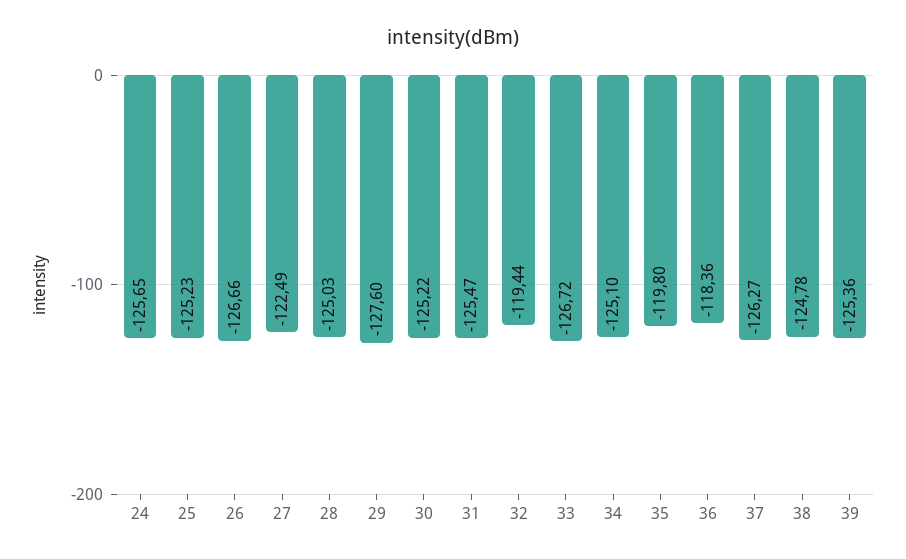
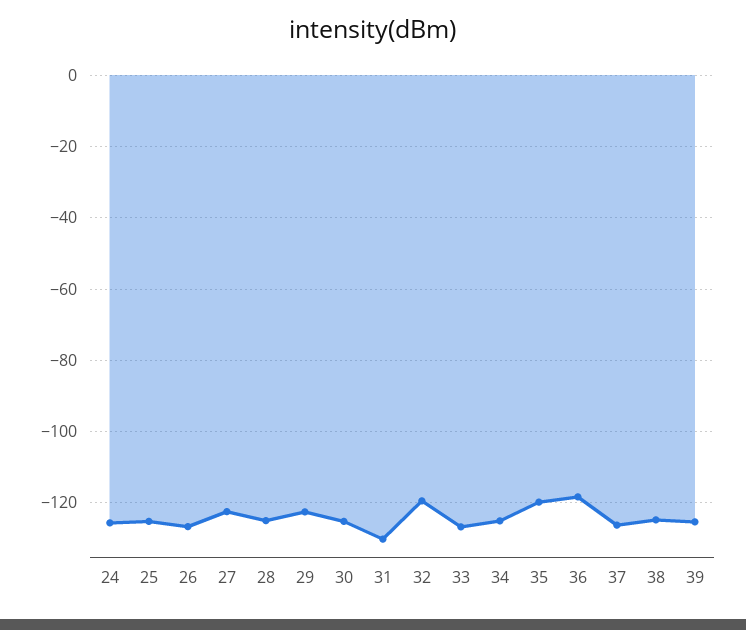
29: -127.6 -> -122
31: -125.47 -> -130

